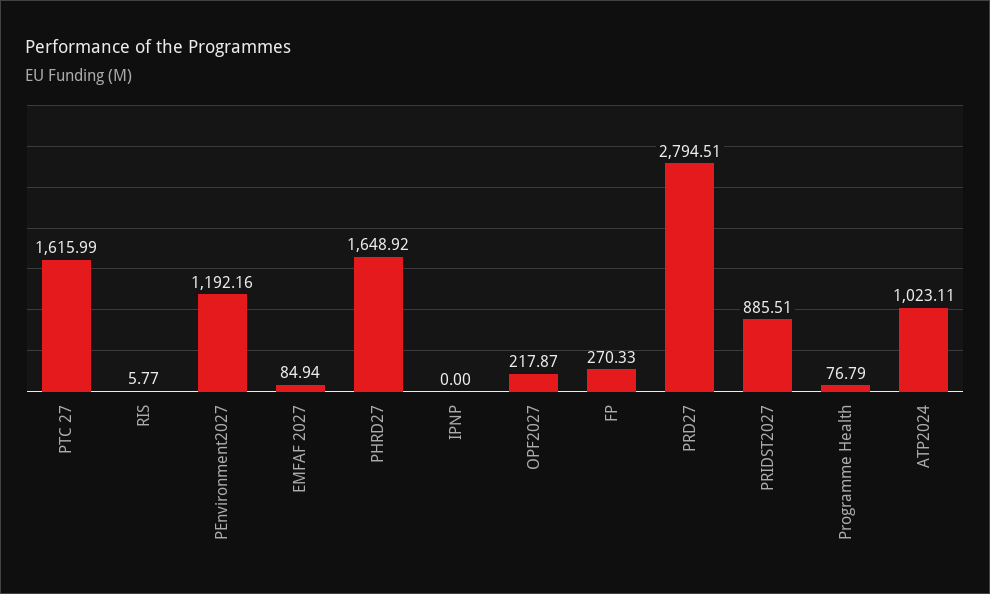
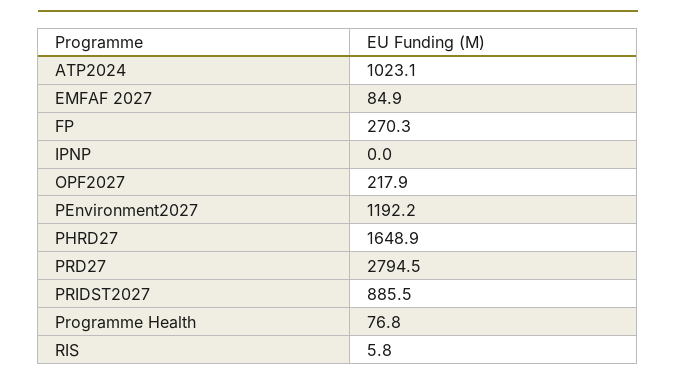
PTC 27: 1615.99 -> none

